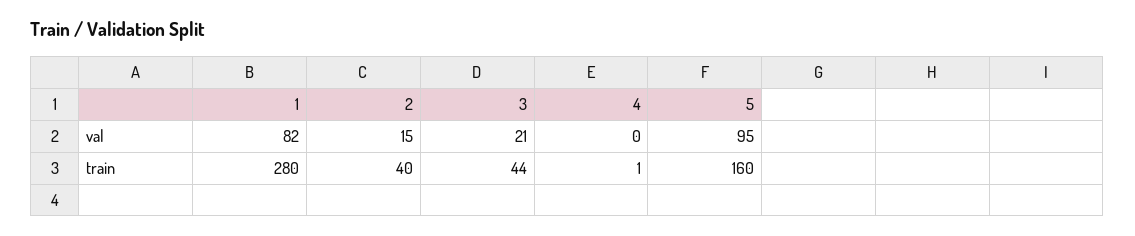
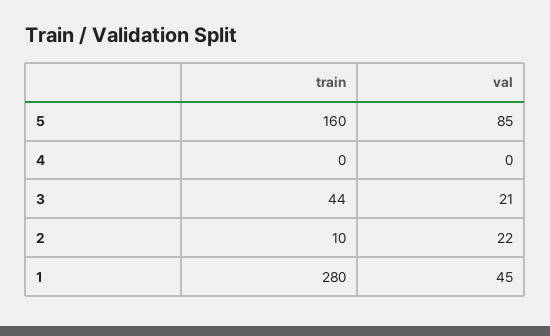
1, val: 82 -> 45
2, val: 15 -> 22
5, val: 95 -> 85
2, train: 40 -> 10
4, train: 1 -> 0

